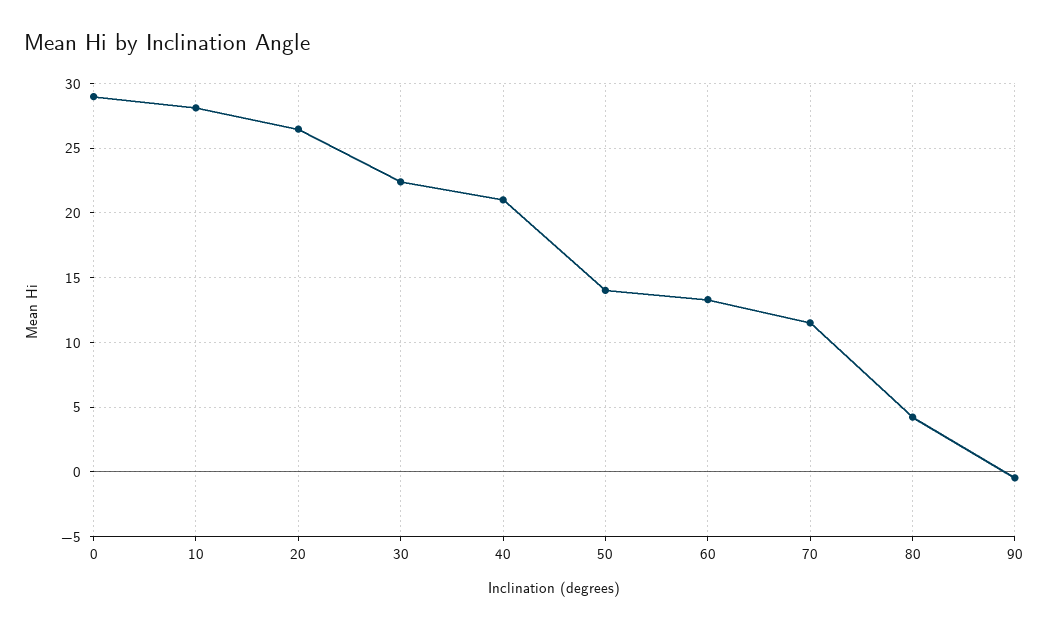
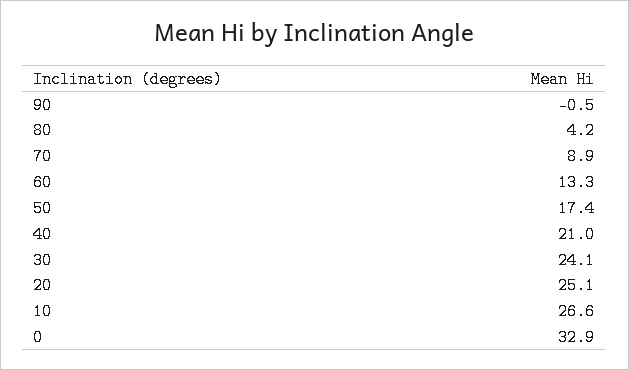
0: 29 -> 32.9
10: 28 -> 26.6
20: 26.5 -> 25.1
30: 22.5 -> 24.1
50: 14 -> 17.4
70: 11.5 -> 8.9

